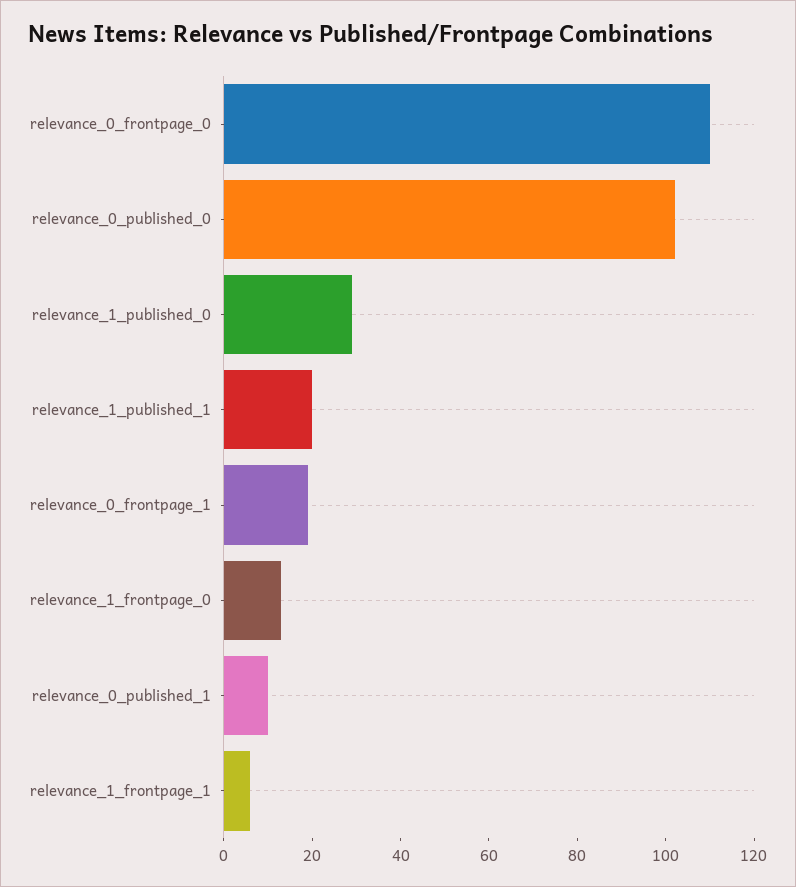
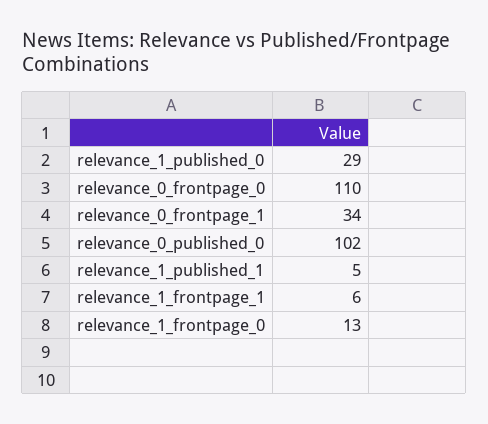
relevance_1_published_1: 20 -> 5
relevance_0_frontpage_1: 20 -> 34
relevance_0_published_1: 10 -> none

